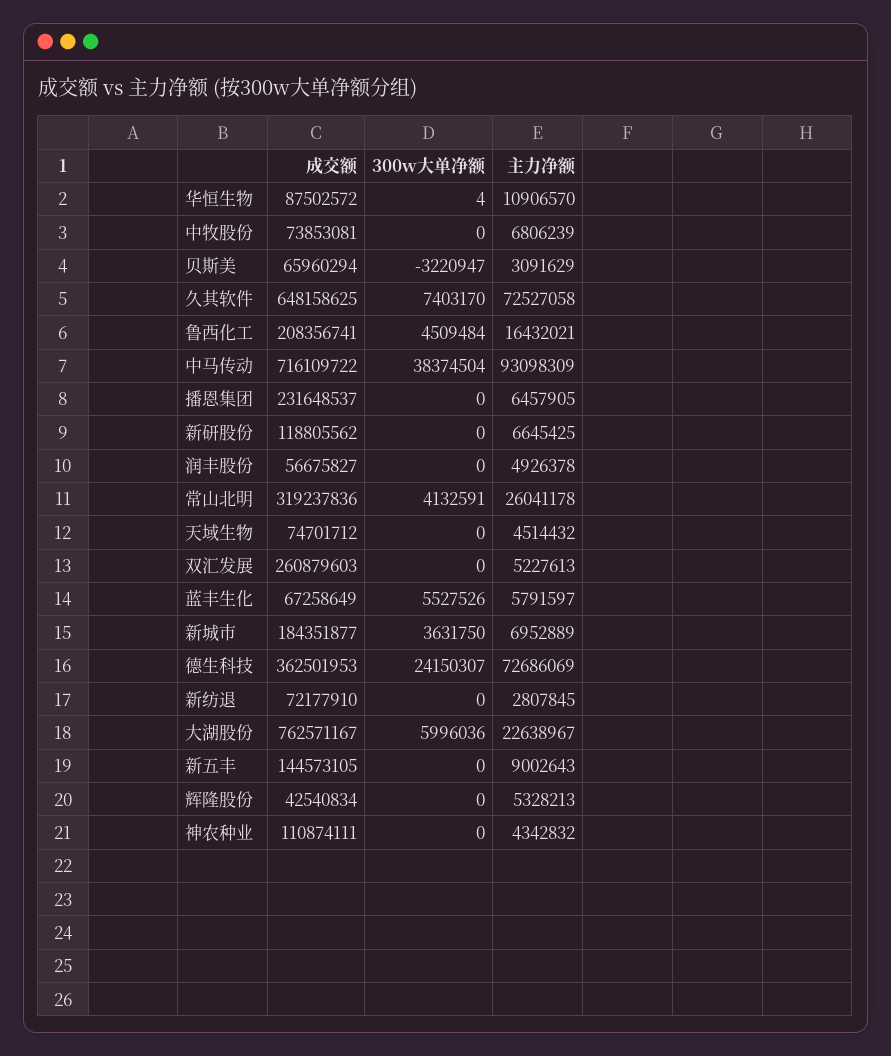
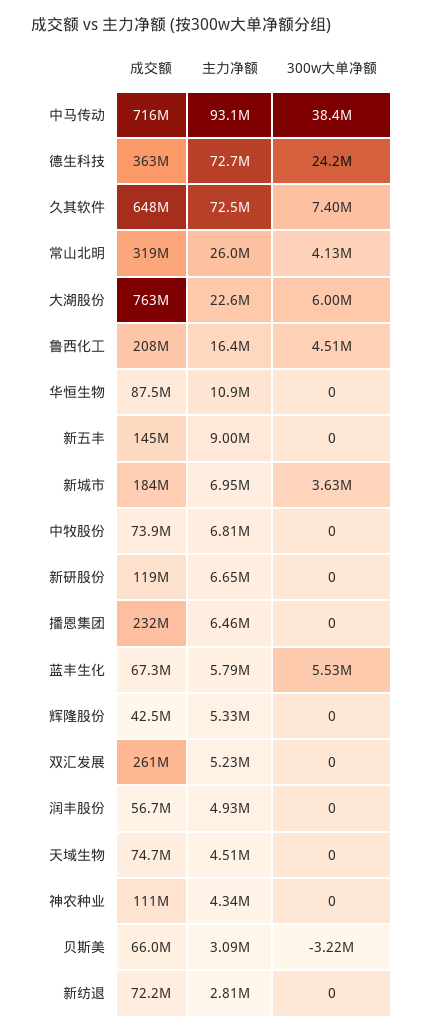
300w大单净额, 华恒生物: 4 -> 0

